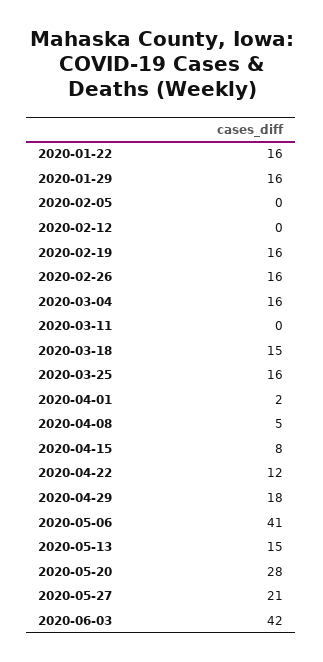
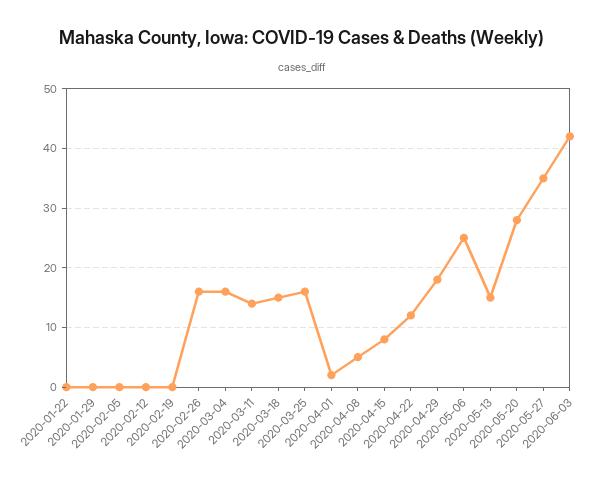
2020-01-22: 16 -> 0
2020-01-29: 16 -> 0
2020-02-19: 16 -> 0
2020-03-11: 0 -> 15
2020-05-06: 41 -> 25
2020-05-27: 21 -> 35

